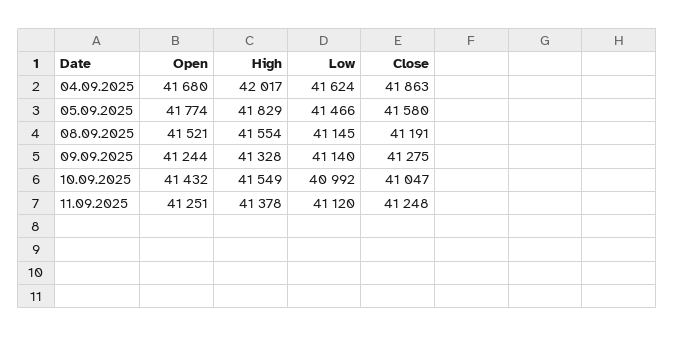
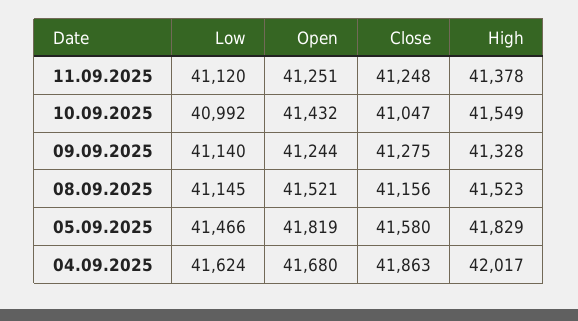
Open, 05.09.2025: 41774 -> 41819
High, 08.09.2025: 41554 -> 41523
Close, 08.09.2025: 41191 -> 41156

